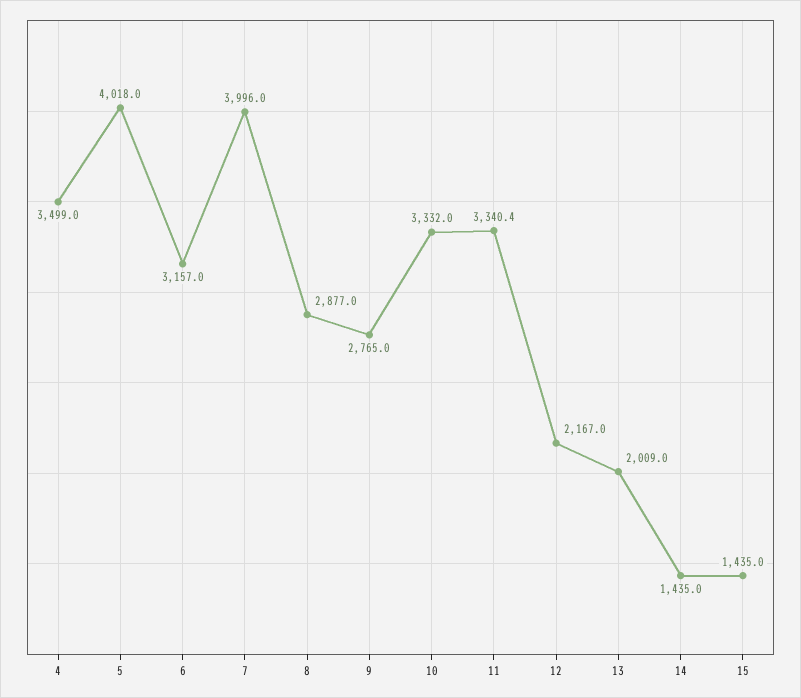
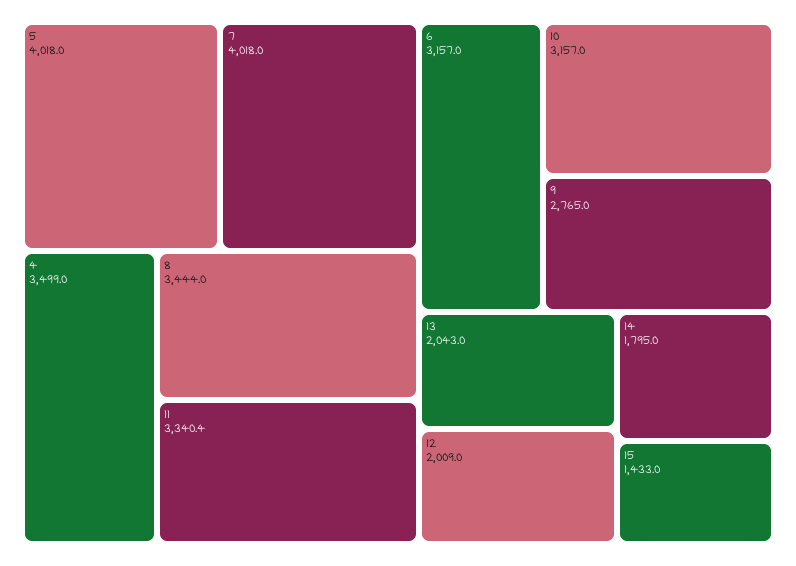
7: 3996 -> 4018
8: 2877 -> 3444
10: 3332 -> 3157
12: 2167 -> 2009
13: 2009 -> 2043
14: 1435 -> 1795
15: 1435 -> 1433

